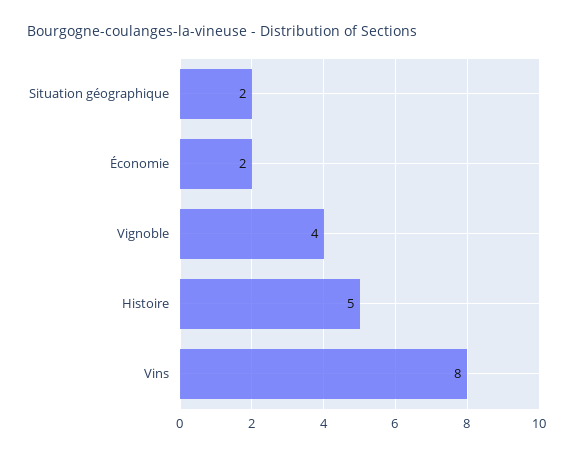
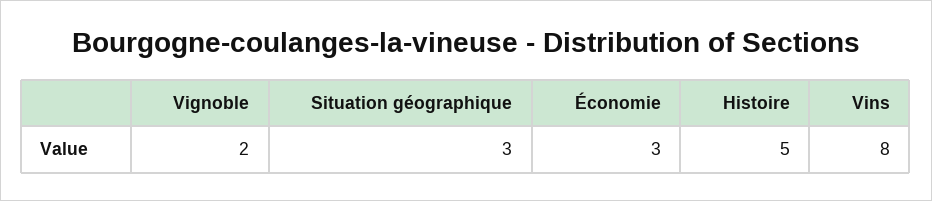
Situation géographique: 2 -> 3
Économie: 2 -> 3
Vignoble: 4 -> 2

